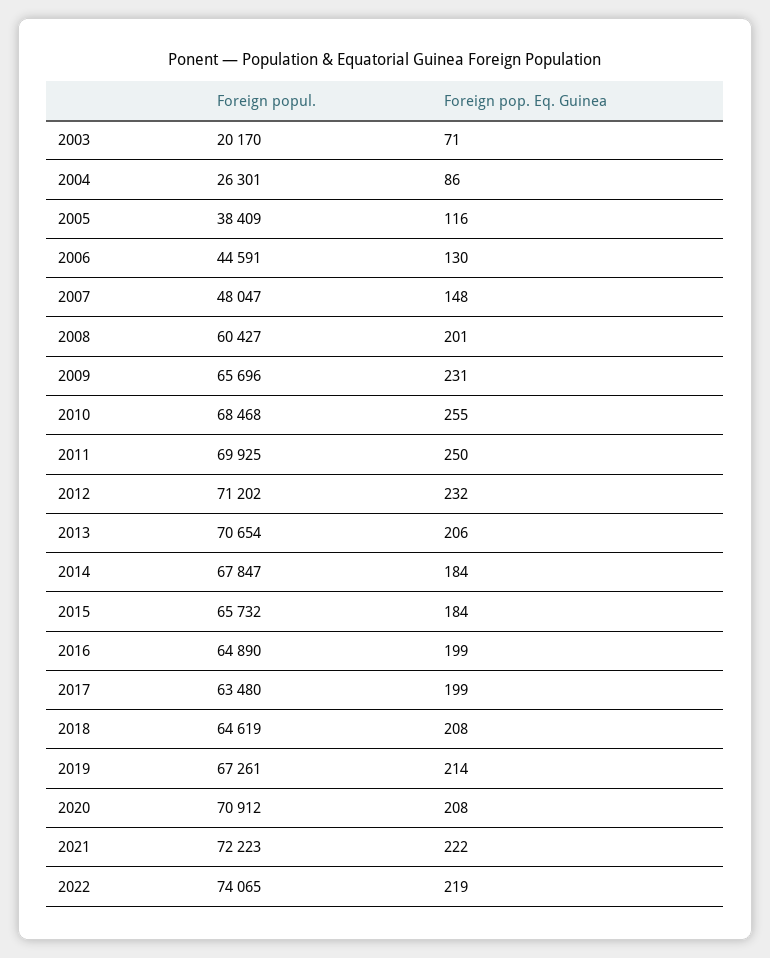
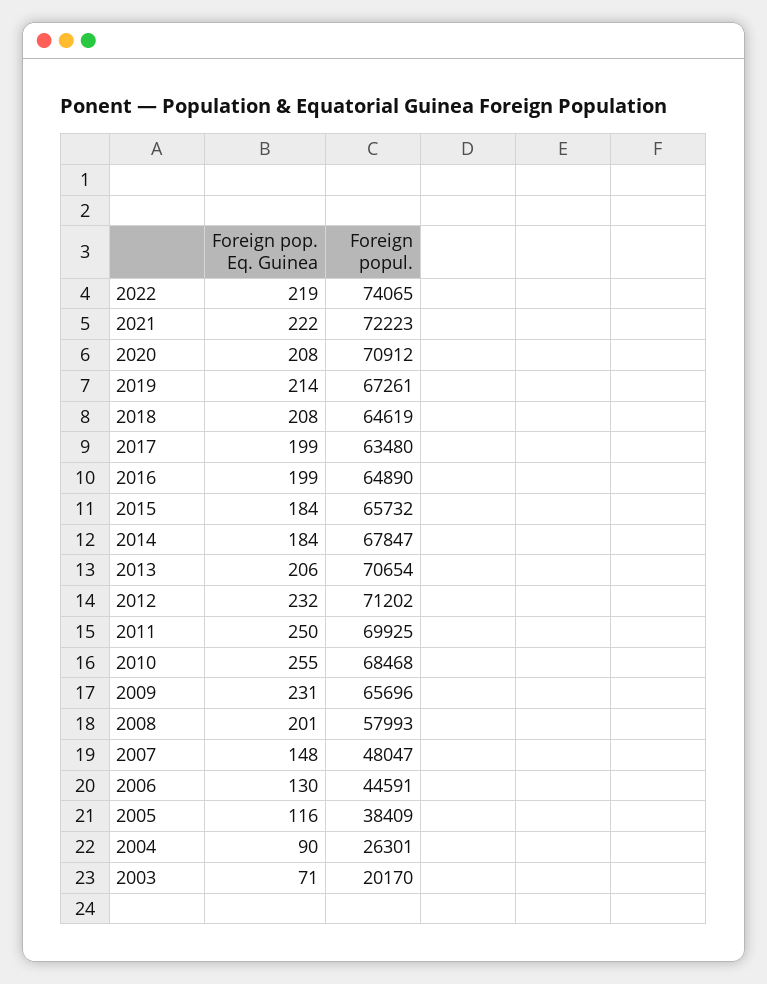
Foreign pop. Eq. Guinea, 2004: 86 -> 90
Foreign popul., 2008: 60427 -> 57993

